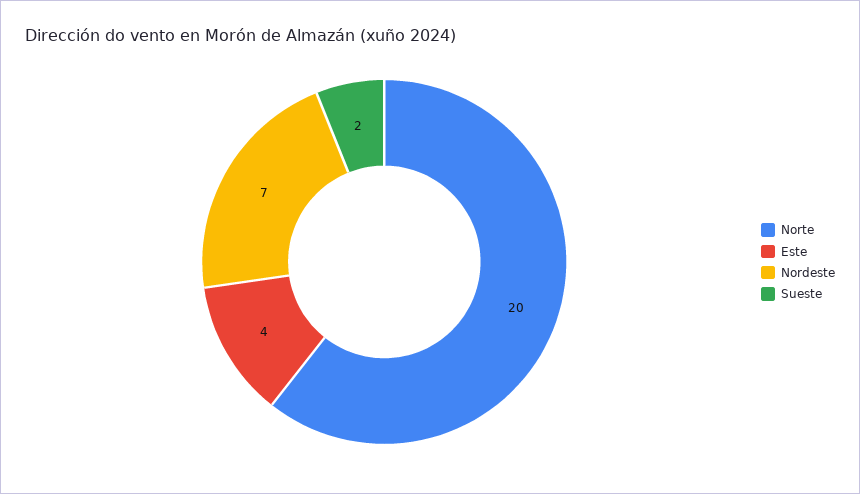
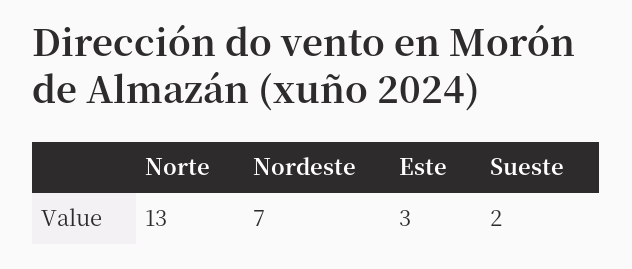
Norte: 20 -> 13
Este: 4 -> 3

